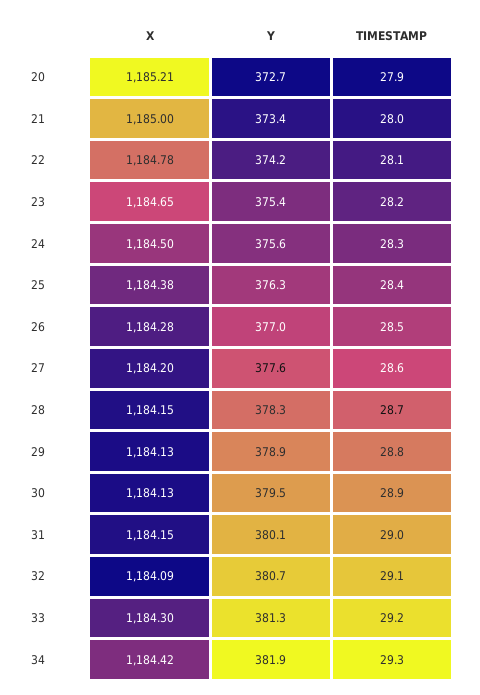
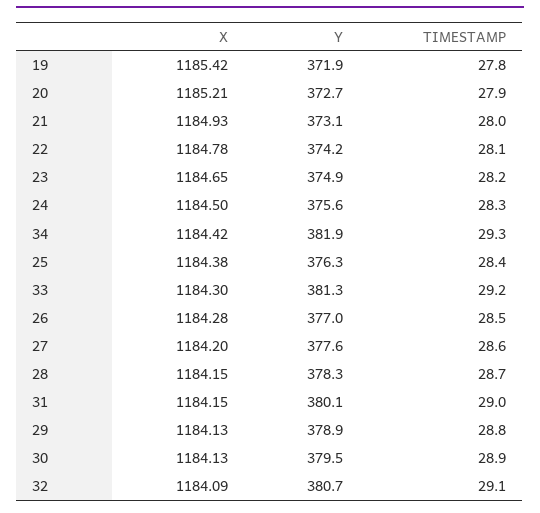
X, 21: 1185 -> 1184.93
Y, 21: 373.4 -> 373.1
Y, 23: 375.4 -> 374.9
X, 19: none -> 1185.42
Y, 19: none -> 371.9
TIMESTAMP, 19: none -> 27.8

